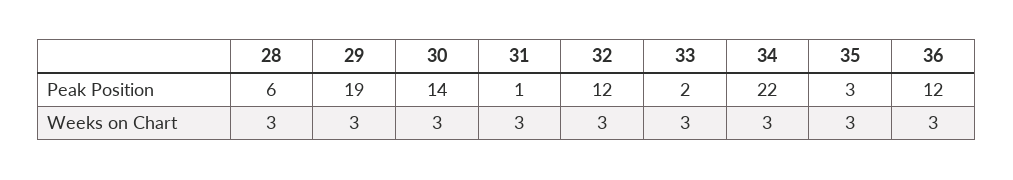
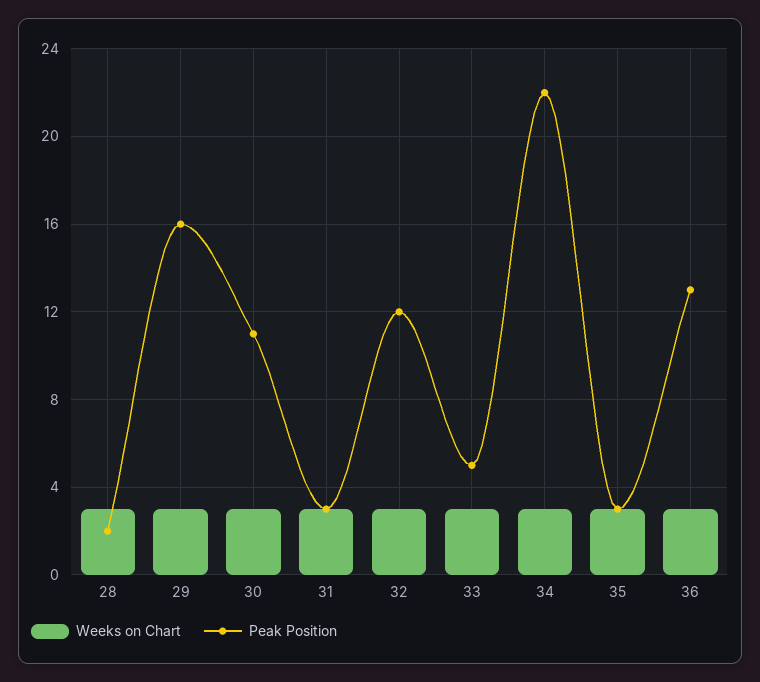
Peak Position, 28: 6 -> 2
Peak Position, 29: 19 -> 16
Peak Position, 30: 14 -> 11
Peak Position, 31: 1 -> 3
Peak Position, 33: 2 -> 5
Peak Position, 36: 12 -> 13

